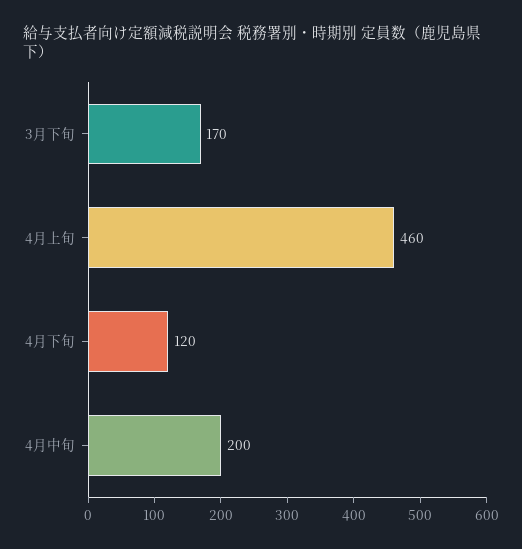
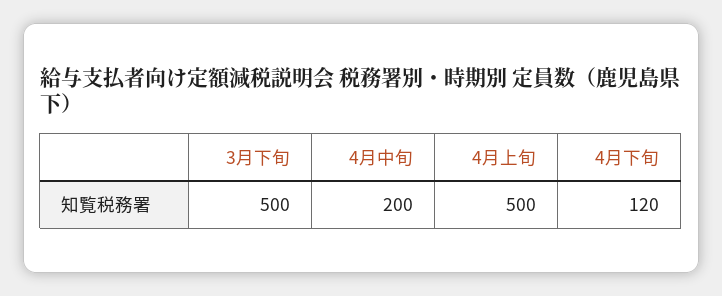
3月下旬: 170 -> 500
4月上旬: 460 -> 500

